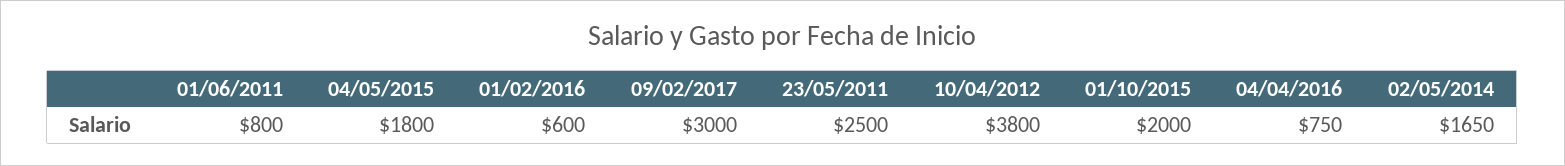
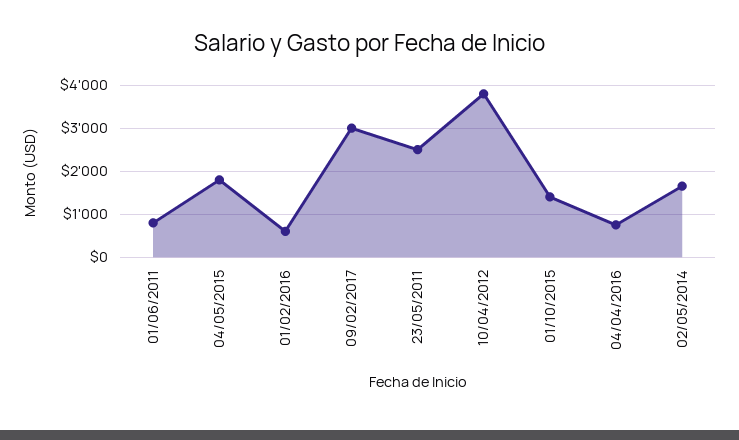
01/10/2015: 2000 -> 1400

